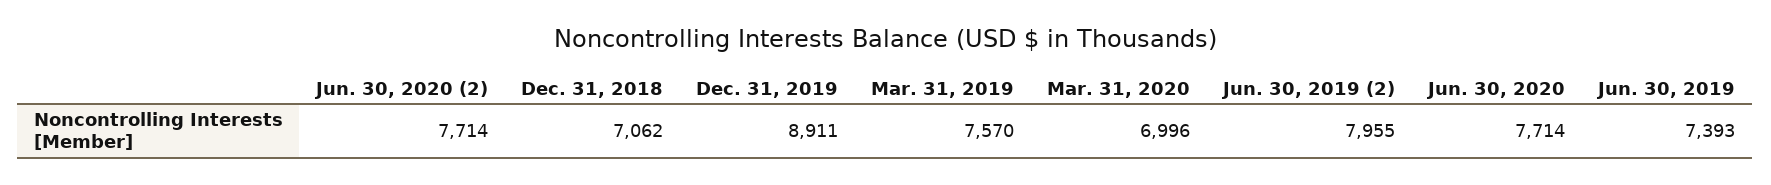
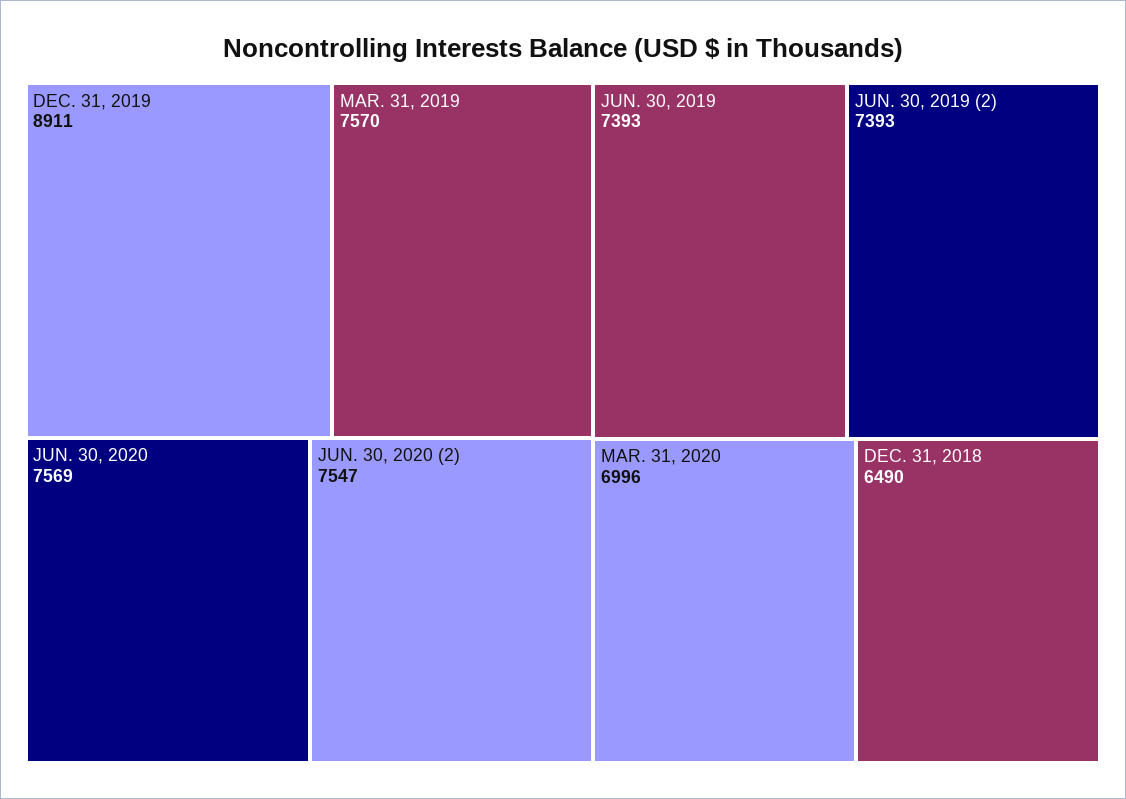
Jun. 30, 2020 (2): 7714 -> 7547
Dec. 31, 2018: 7062 -> 6490
Jun. 30, 2019 (2): 7955 -> 7393
Jun. 30, 2020: 7714 -> 7569

